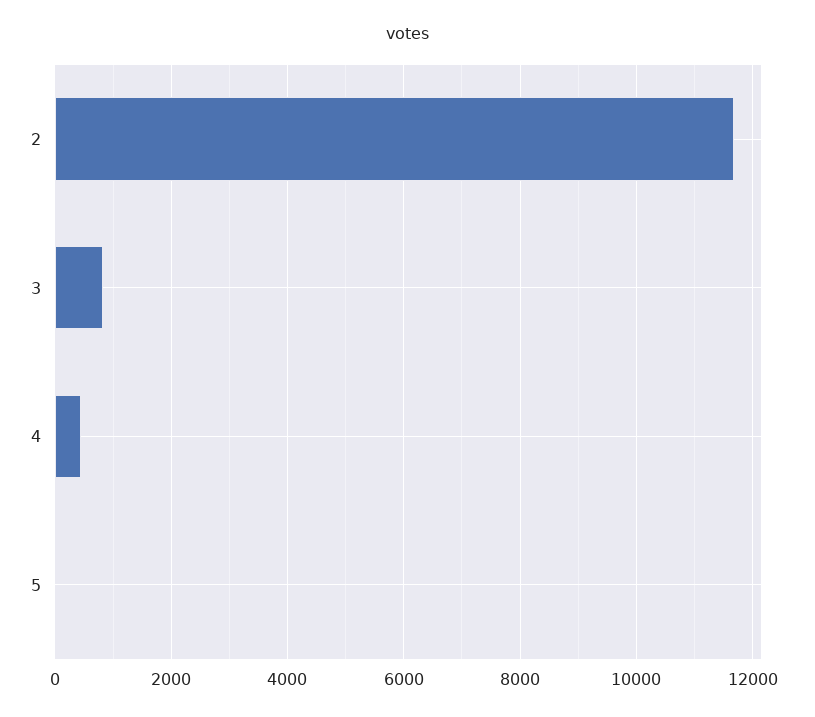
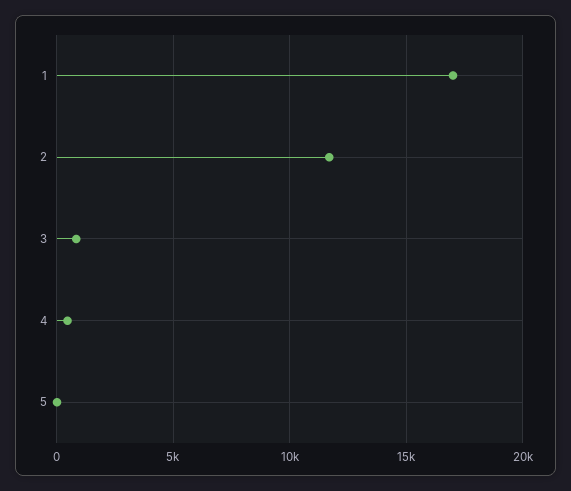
1: none -> 17000

